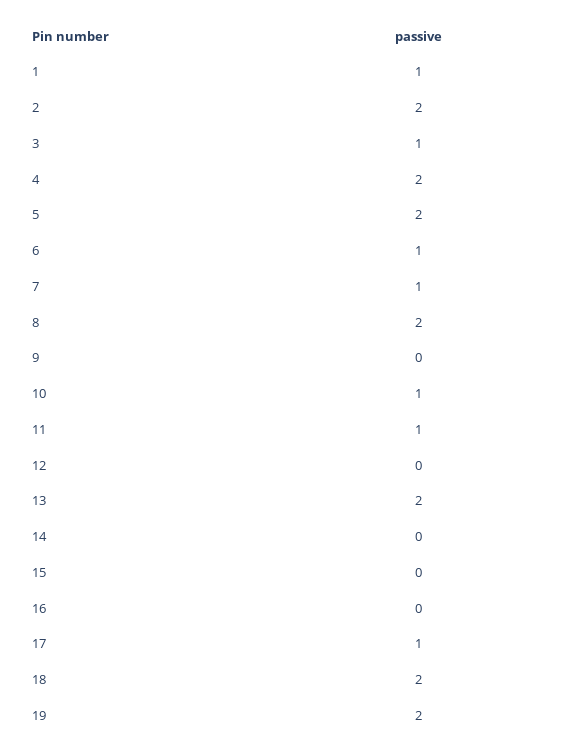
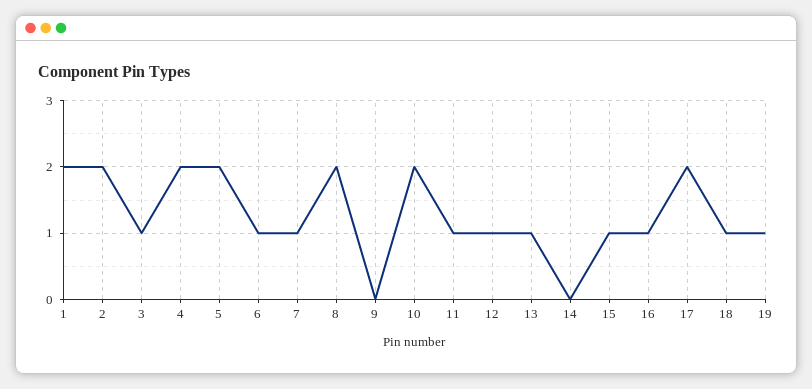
1: 1 -> 2
10: 1 -> 2
12: 0 -> 1
13: 2 -> 1
15: 0 -> 1
16: 0 -> 1
17: 1 -> 2
18: 2 -> 1
19: 2 -> 1

